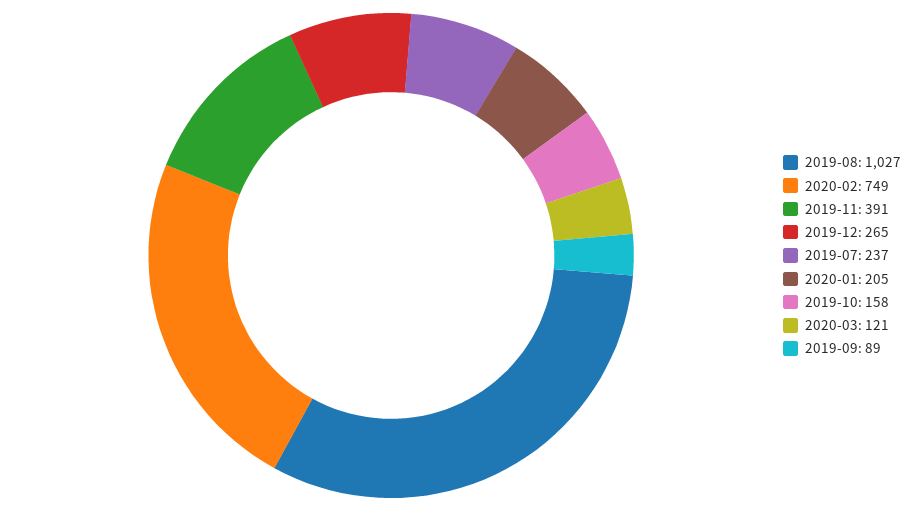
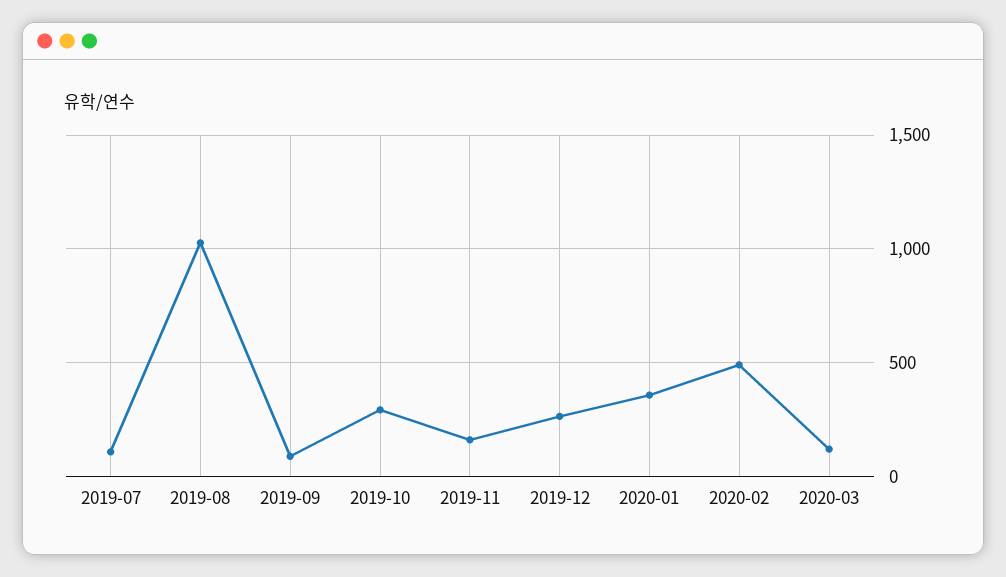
2020-02: 749 -> 500
2019-11: 391 -> 150
2019-07: 237 -> 100
2020-01: 205 -> 350
2019-10: 158 -> 300

